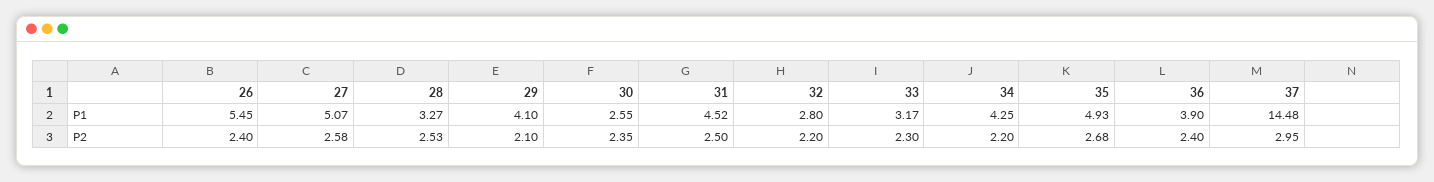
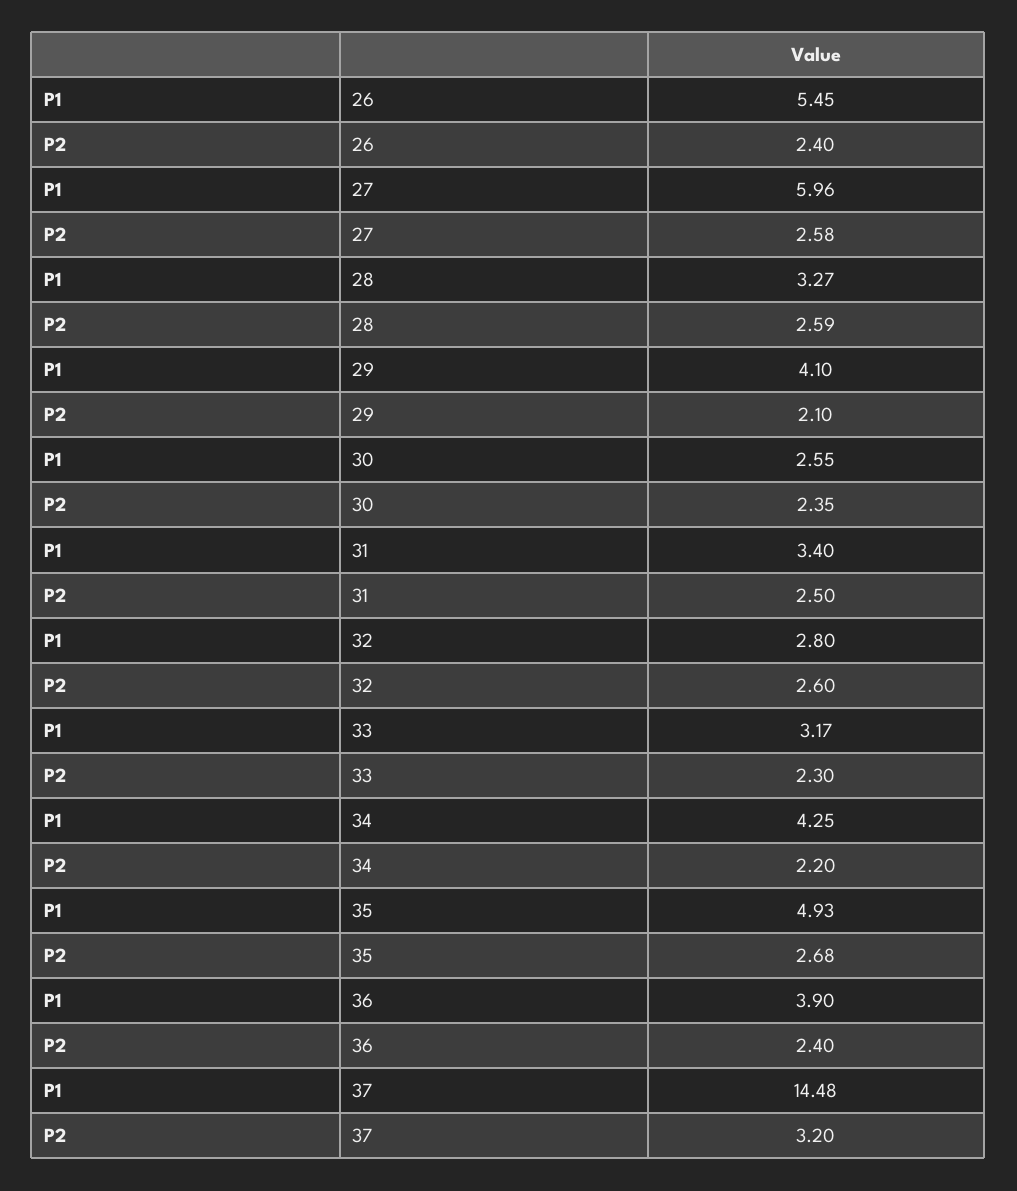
27, P1: 5.07 -> 5.96
31, P1: 4.52 -> 3.4
28, P2: 2.53 -> 2.59
32, P2: 2.2 -> 2.6
37, P2: 2.95 -> 3.2

